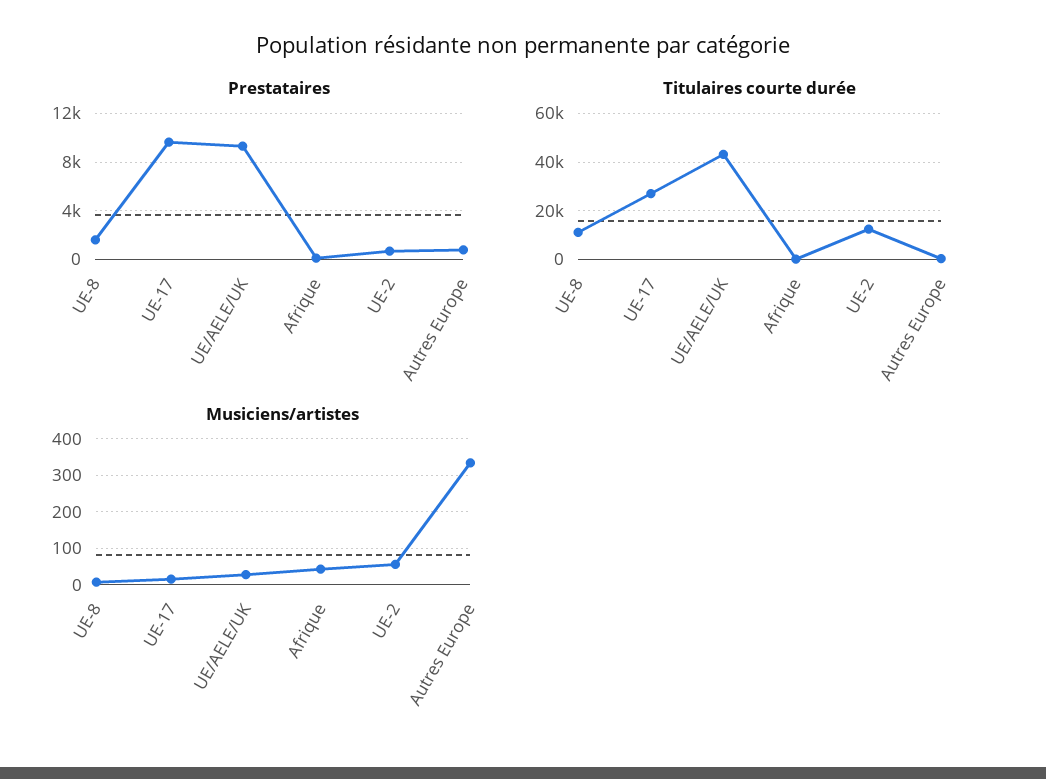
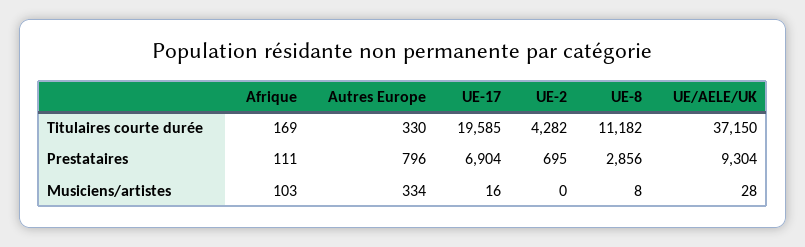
Prestataires, UE-8: 1500 -> 2856
Prestataires, UE-17: 9500 -> 6904
Titulaires courte durée, UE-17: 27500 -> 19585
Titulaires courte durée, UE/AELE/UK: 42500 -> 37150
Titulaires courte durée, UE-2: 12500 -> 4282
Musiciens/artistes, Afrique: 40 -> 103
Musiciens/artistes, UE-2: 60 -> 0

